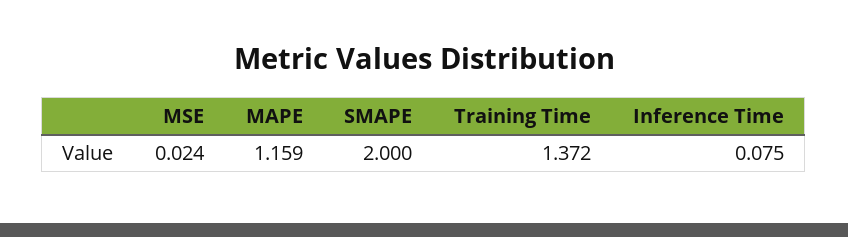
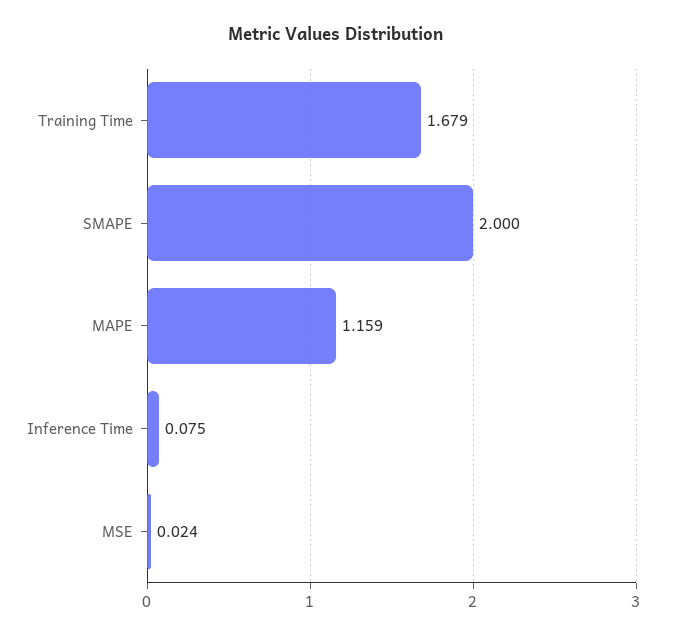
Training Time: 1.372 -> 1.679

